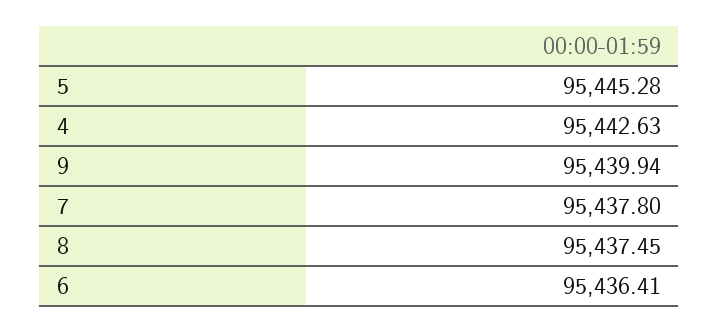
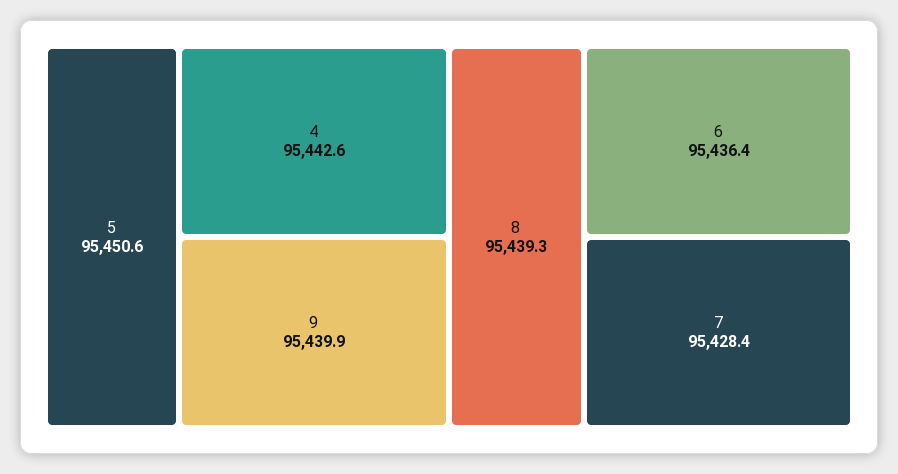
5: 95445.28 -> 95450.6
7: 95437.8 -> 95428.4
8: 95437.45 -> 95439.3

